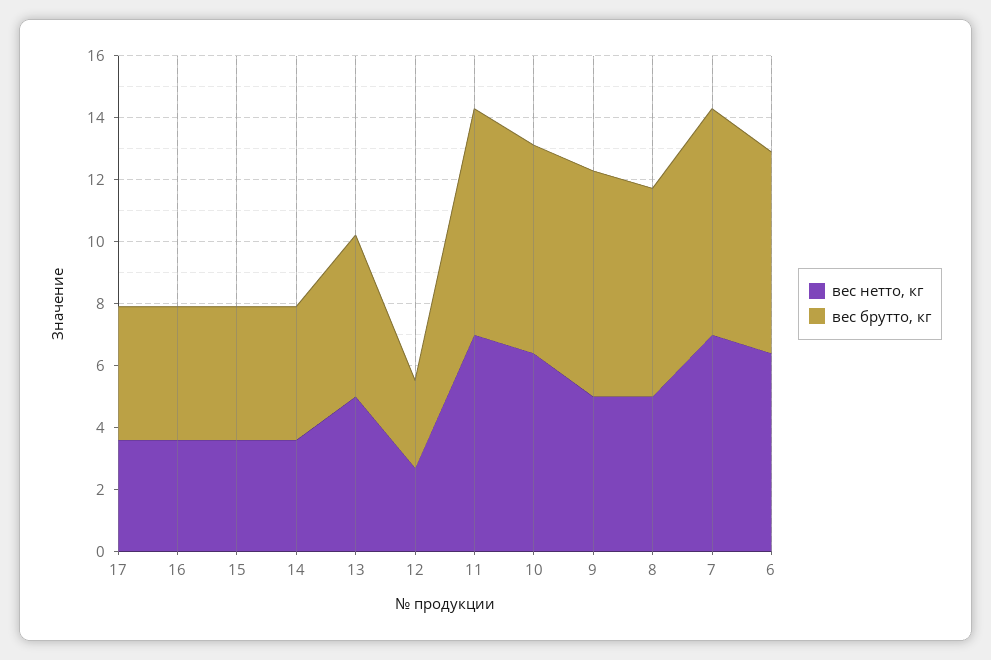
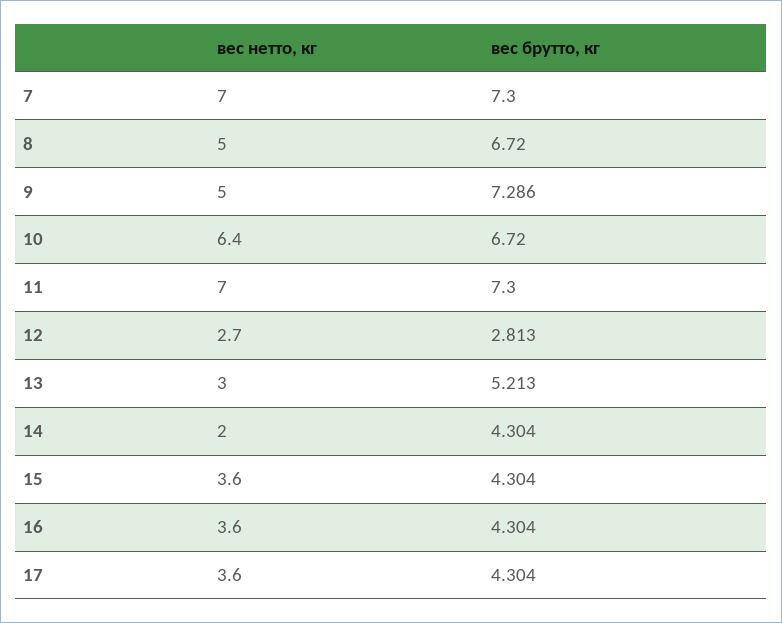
вес нетто, кг, 14: 3.5 -> 2
вес нетто, кг, 13: 5 -> 3
вес нетто, кг, 6: 6.5 -> none
вес брутто, кг, 6: 6.5 -> none

